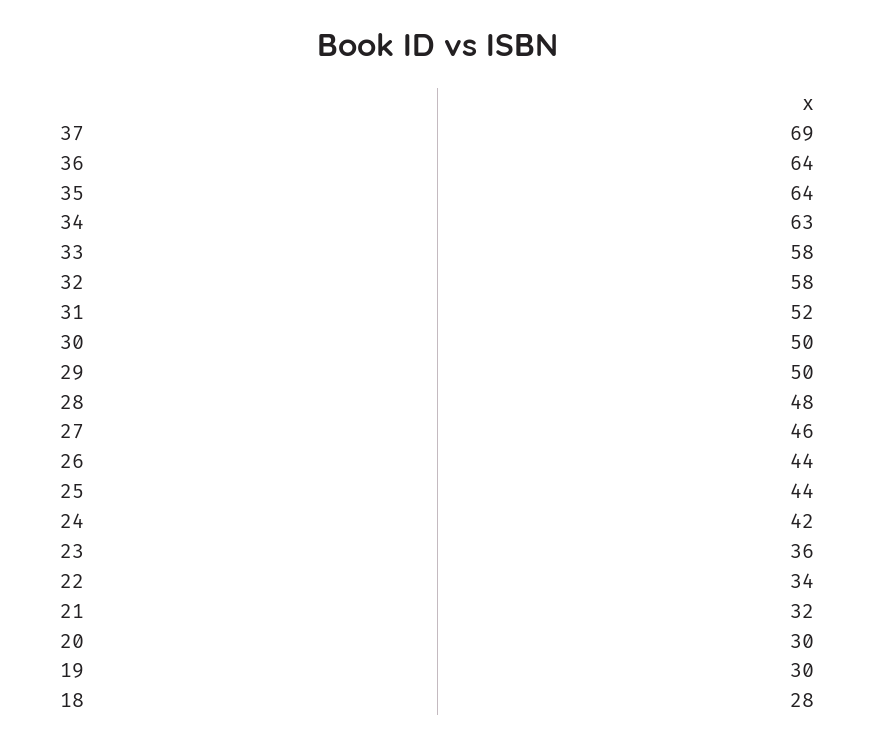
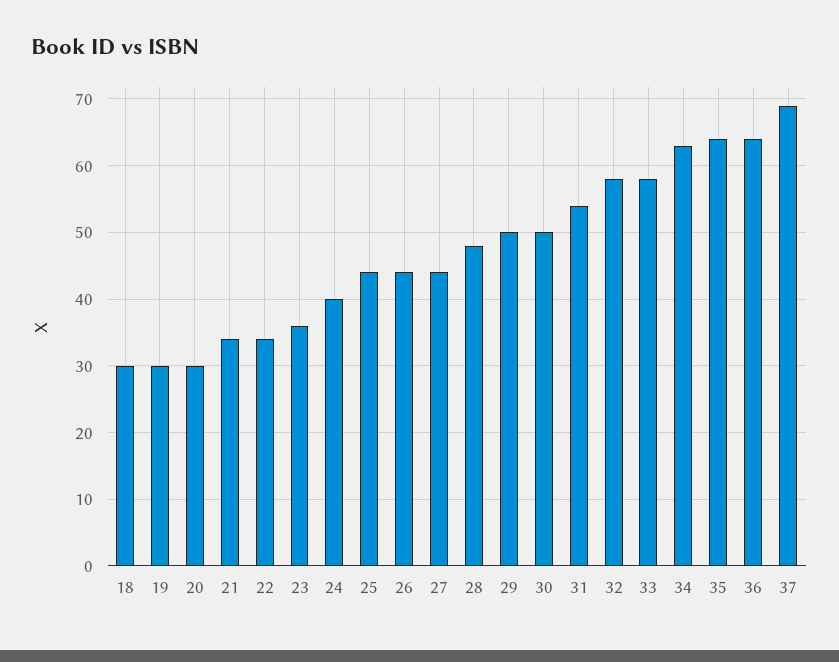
31: 52 -> 54
27: 46 -> 44
24: 42 -> 40
21: 32 -> 34
18: 28 -> 30

